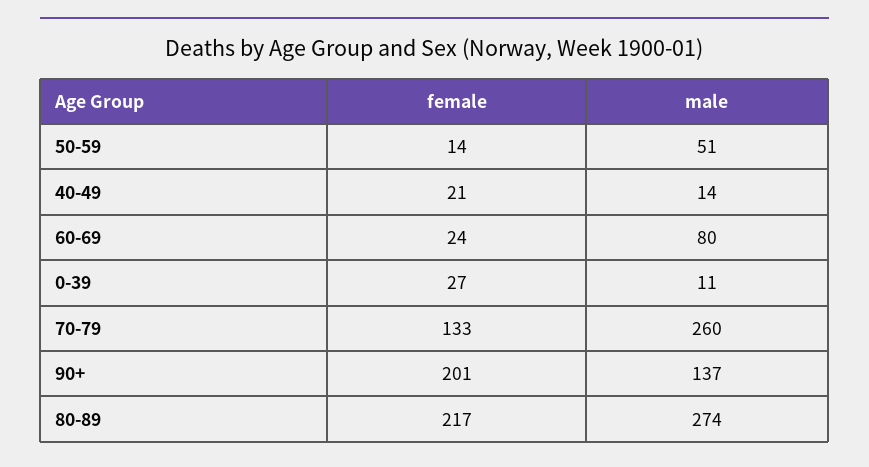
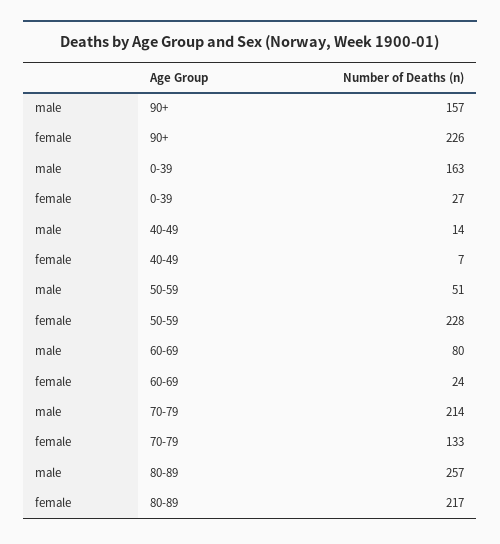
female, 50-59: 14 -> 228
female, 40-49: 21 -> 7
male, 0-39: 11 -> 163
male, 70-79: 260 -> 214
female, 90+: 201 -> 226
male, 90+: 137 -> 157
male, 80-89: 274 -> 257

